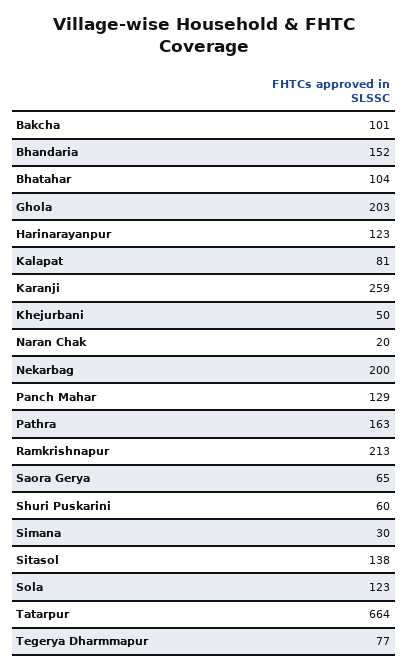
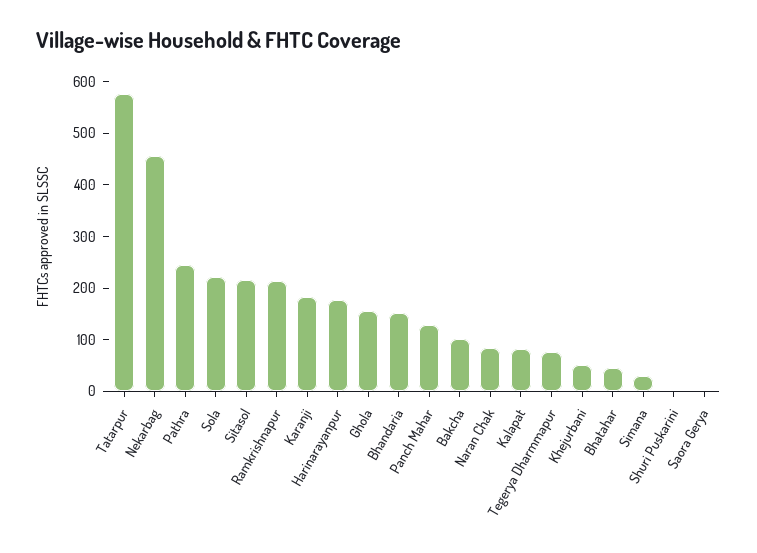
Bhatahar: 104 -> 40
Ghola: 203 -> 160
Harinarayanpur: 123 -> 180
Karanji: 259 -> 180
Naran Chak: 20 -> 80
Nekarbag: 200 -> 460
Pathra: 163 -> 240
Saora Gerya: 65 -> 0
Shuri Puskarini: 60 -> 0
Sitasol: 138 -> 220
Sola: 123 -> 220
Tatarpur: 664 -> 580

